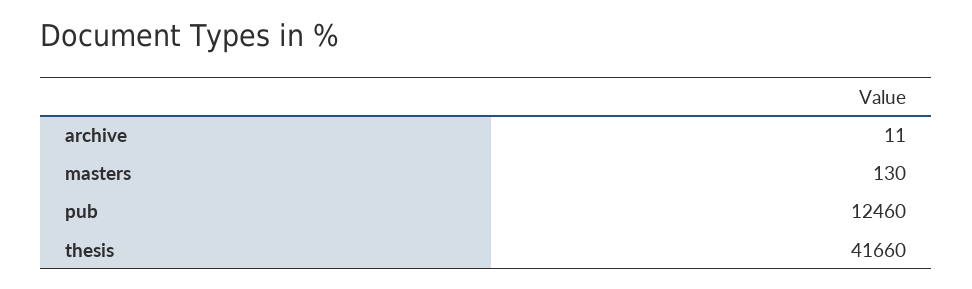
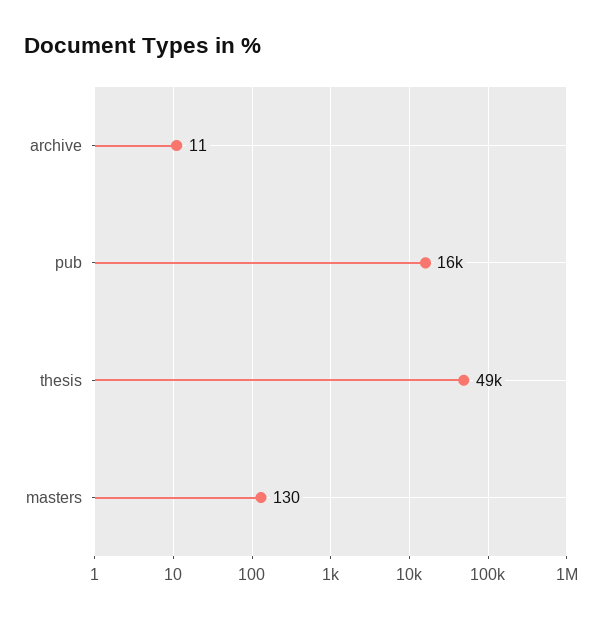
pub: 12460 -> 16000
thesis: 41660 -> 49000

